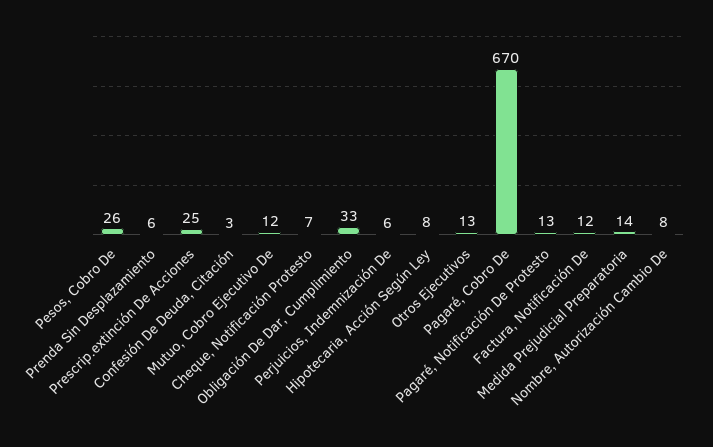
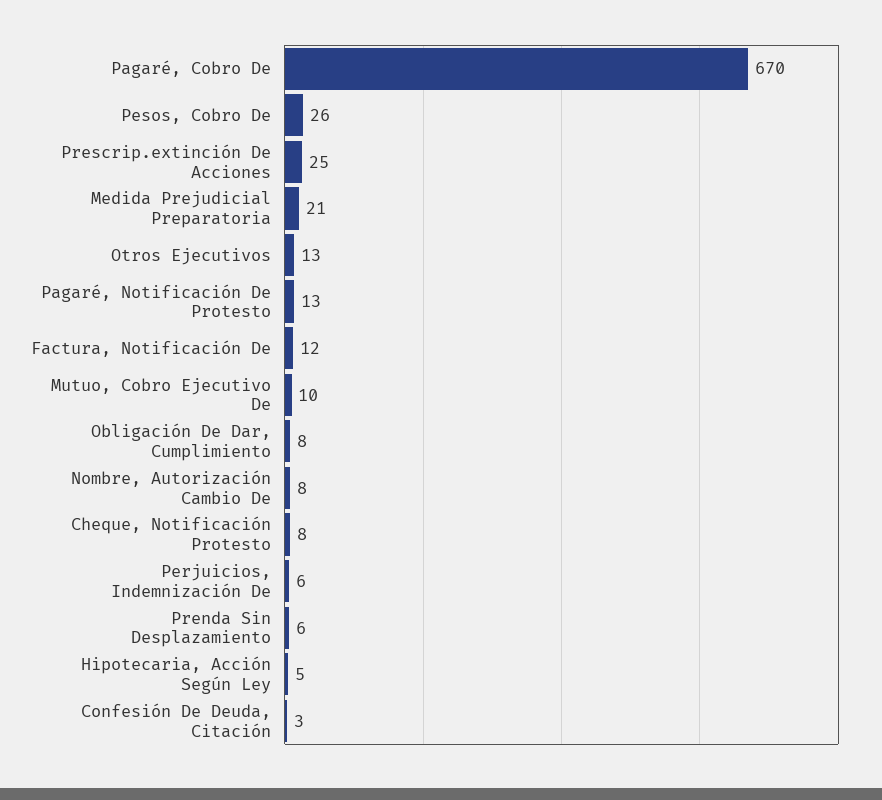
Mutuo, Cobro Ejecutivo De: 12 -> 10
Cheque, Notificación Protesto: 7 -> 8
Obligación De Dar, Cumplimiento: 33 -> 8
Hipotecaria, Acción Según Ley: 8 -> 5
Medida Prejudicial Preparatoria: 14 -> 21

